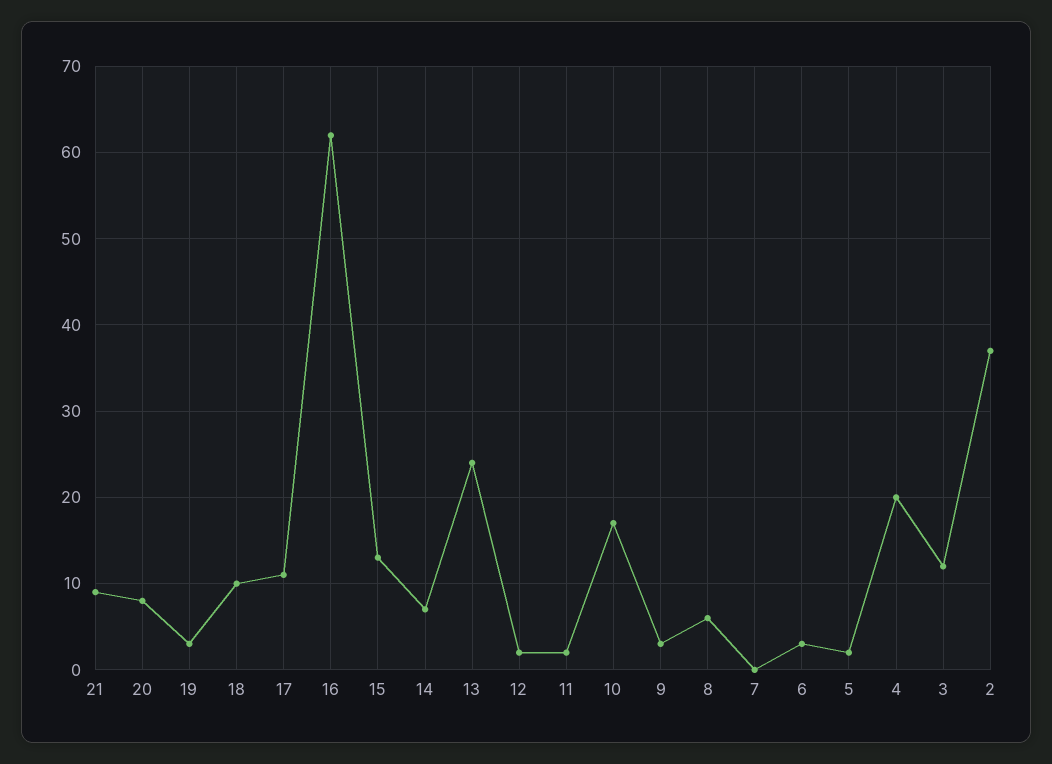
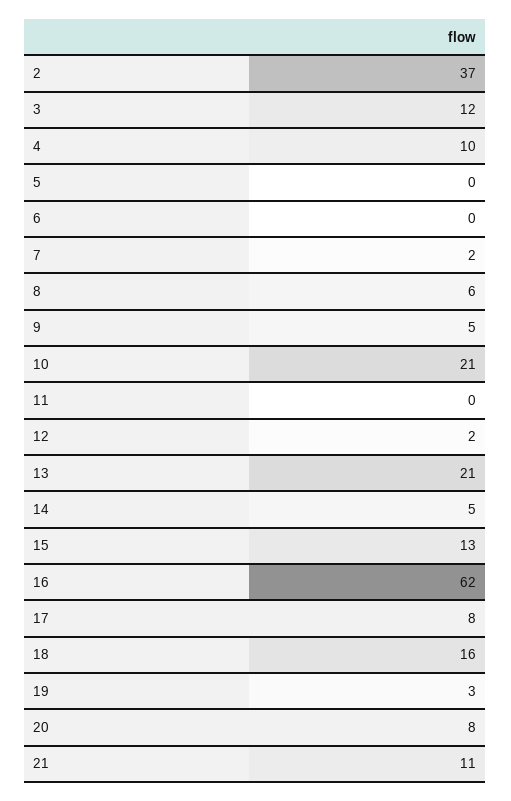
21: 9 -> 11
18: 10 -> 16
17: 11 -> 8
14: 7 -> 5
13: 24 -> 21
11: 2 -> 0
10: 17 -> 21
9: 3 -> 5
7: 0 -> 2
6: 3 -> 0
5: 2 -> 0
4: 20 -> 10

